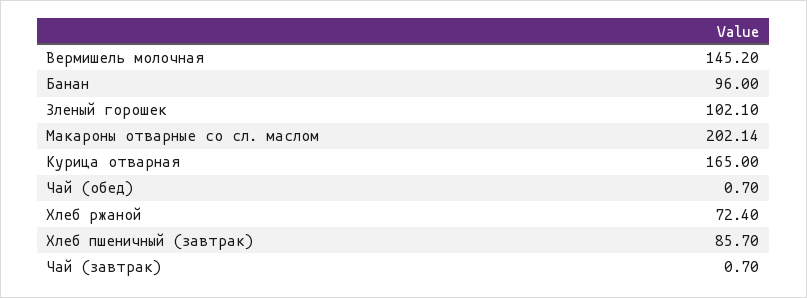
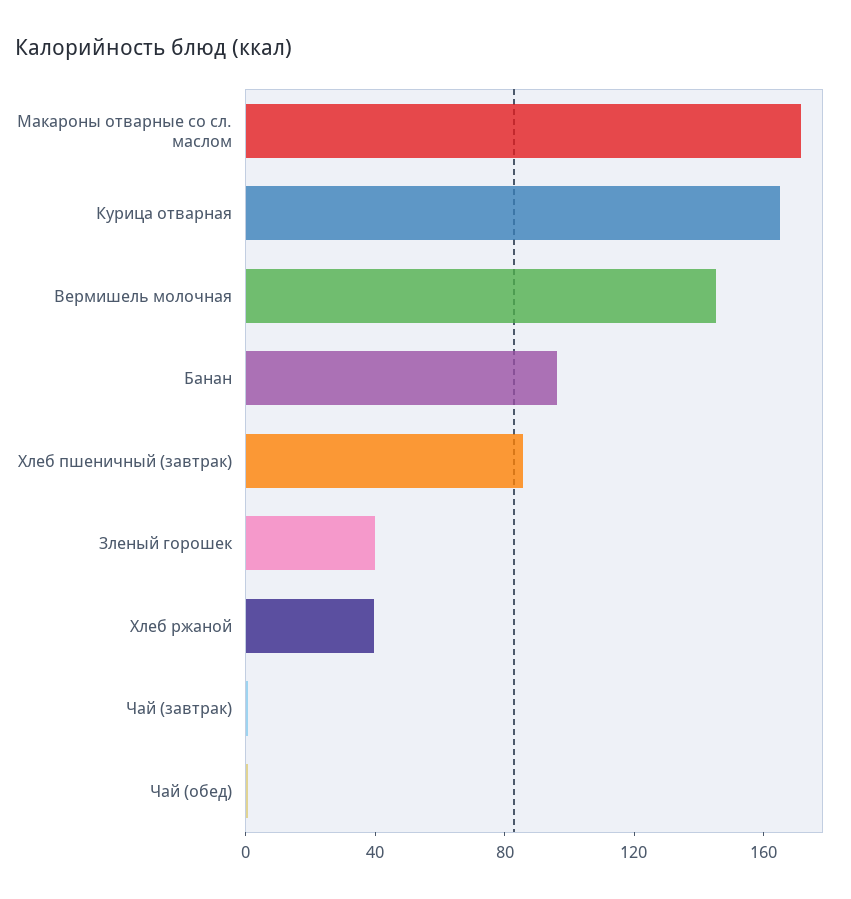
Зленый горошек: 102.1 -> 40
Макароны отварные со сл. маслом: 202.14 -> 170
Хлеб ржаной: 72.4 -> 40

